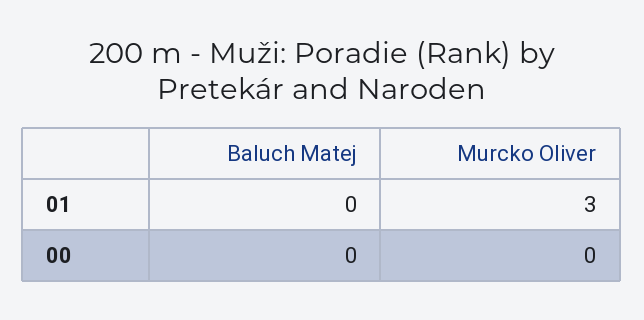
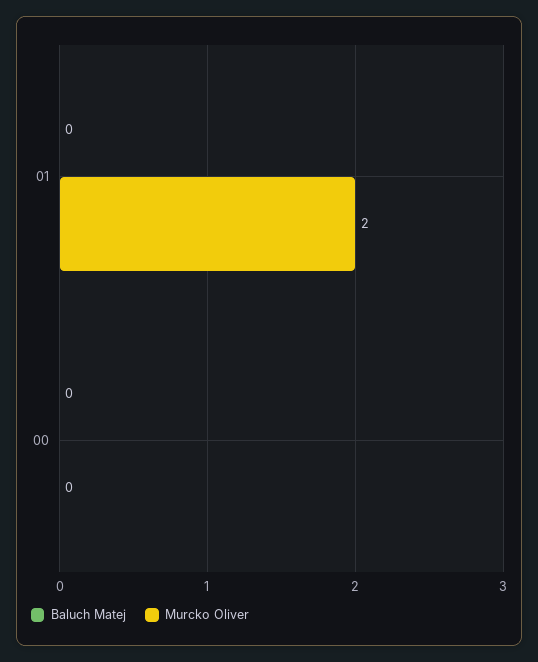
Murcko Oliver, 01: 3 -> 2

